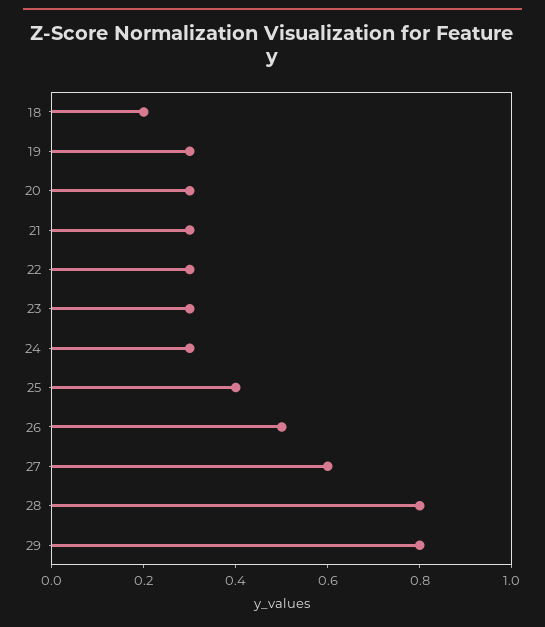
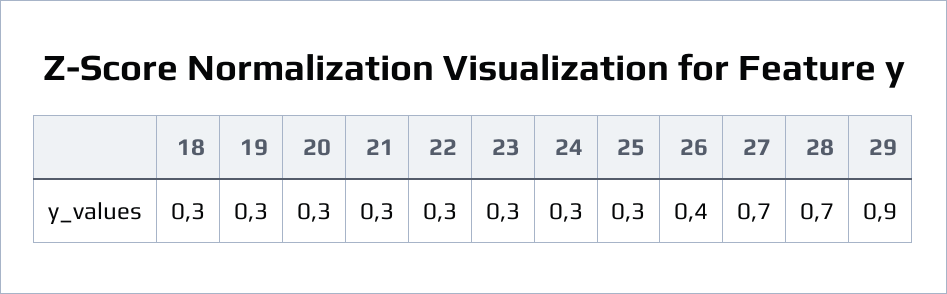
18: 0.2 -> 0.3
25: 0.4 -> 0.3
26: 0.5 -> 0.4
27: 0.6 -> 0.7
28: 0.8 -> 0.7
29: 0.8 -> 0.9

